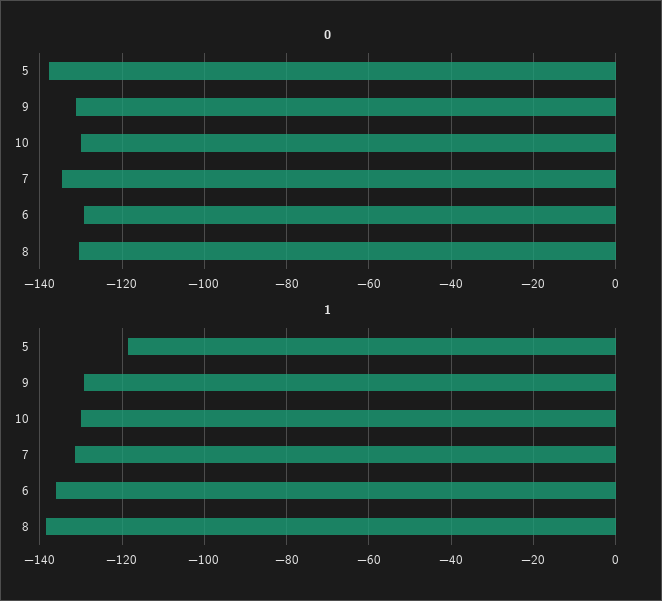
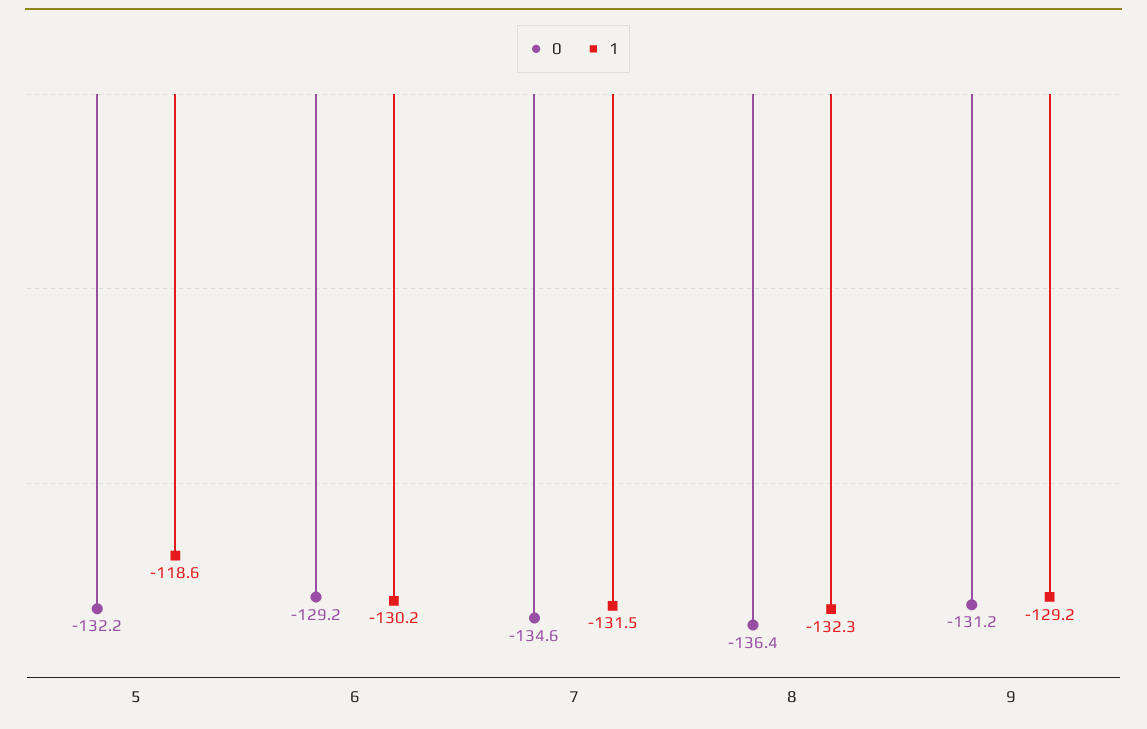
0, 5: -138 -> -132.2
0, 10: -130 -> none
0, 8: -130 -> -136.4
1, 10: -130 -> none
1, 6: -136 -> -130.2
1, 8: -138 -> -132.3

